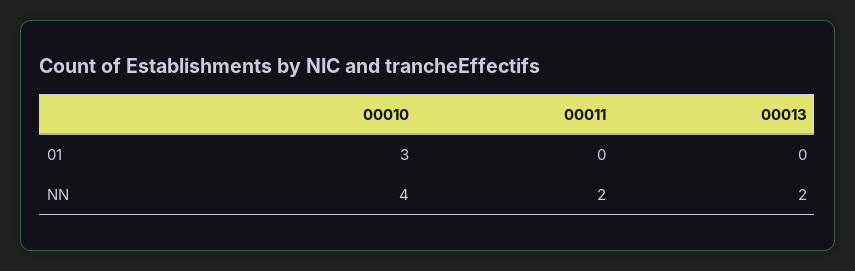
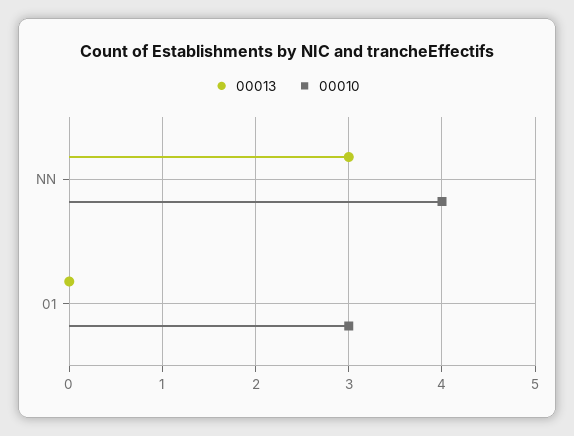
00011, 01: 0 -> none
00011, NN: 2 -> none
00013, NN: 2 -> 3

